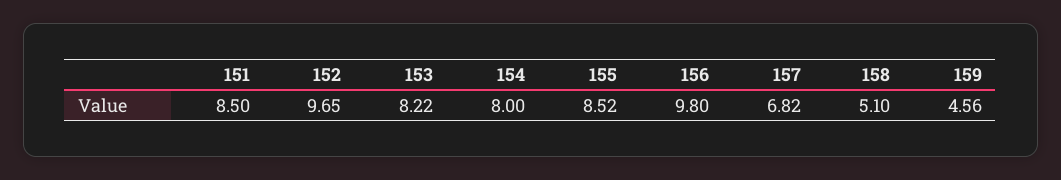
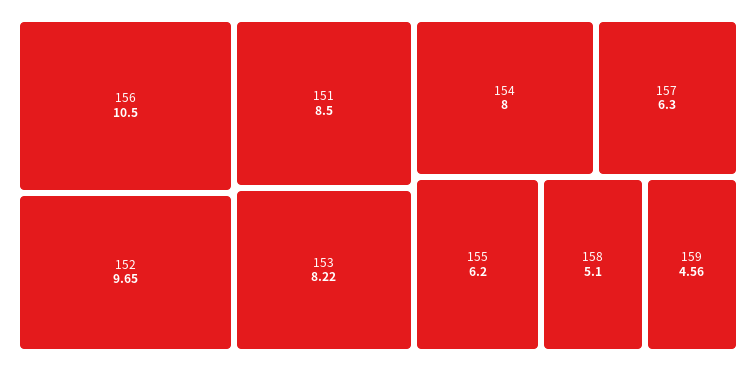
155: 8.52 -> 6.2
156: 9.8 -> 10.5
157: 6.82 -> 6.3

